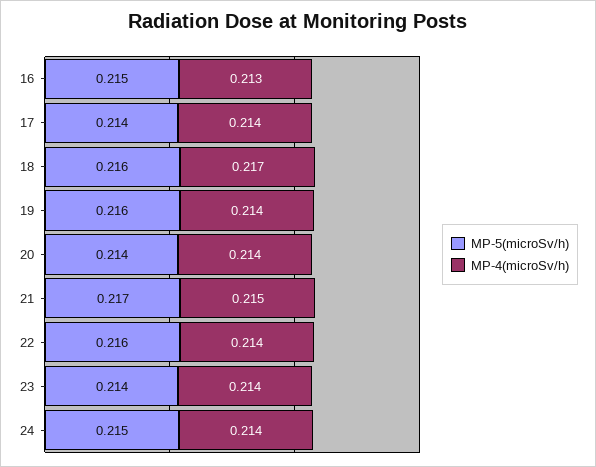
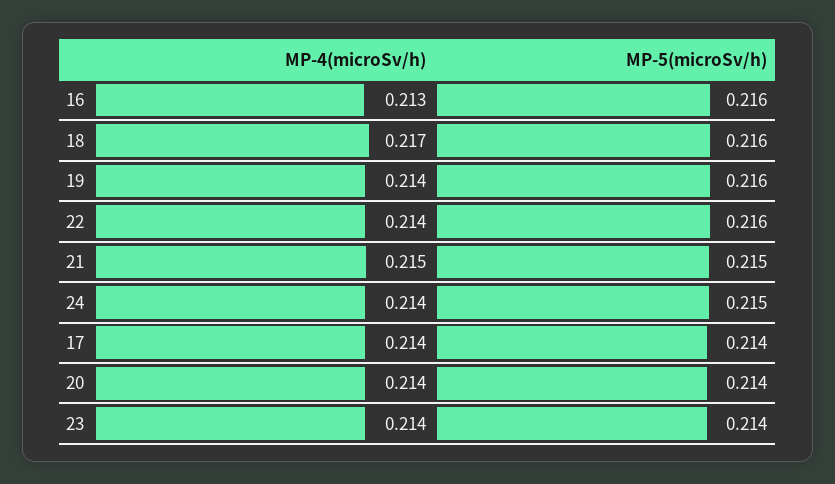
MP-5(microSv/h), 16: 0.215 -> 0.216
MP-5(microSv/h), 21: 0.217 -> 0.215

